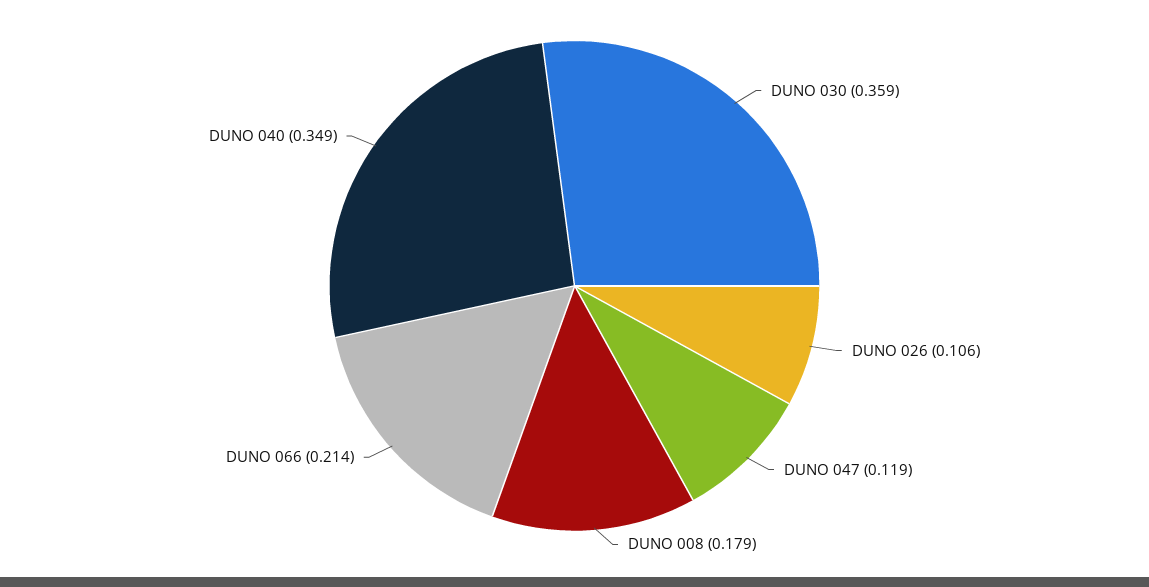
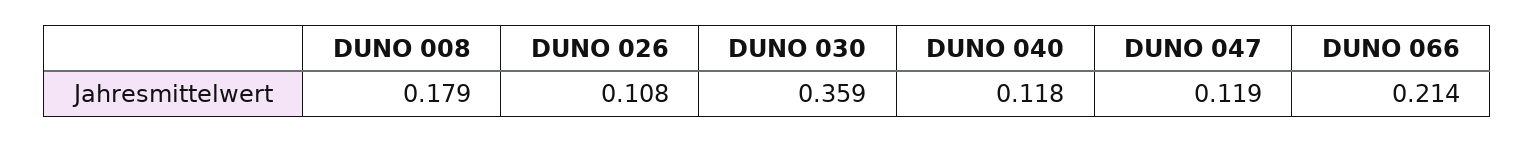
DUNO 026: 0.106 -> 0.108
DUNO 040: 0.349 -> 0.118

